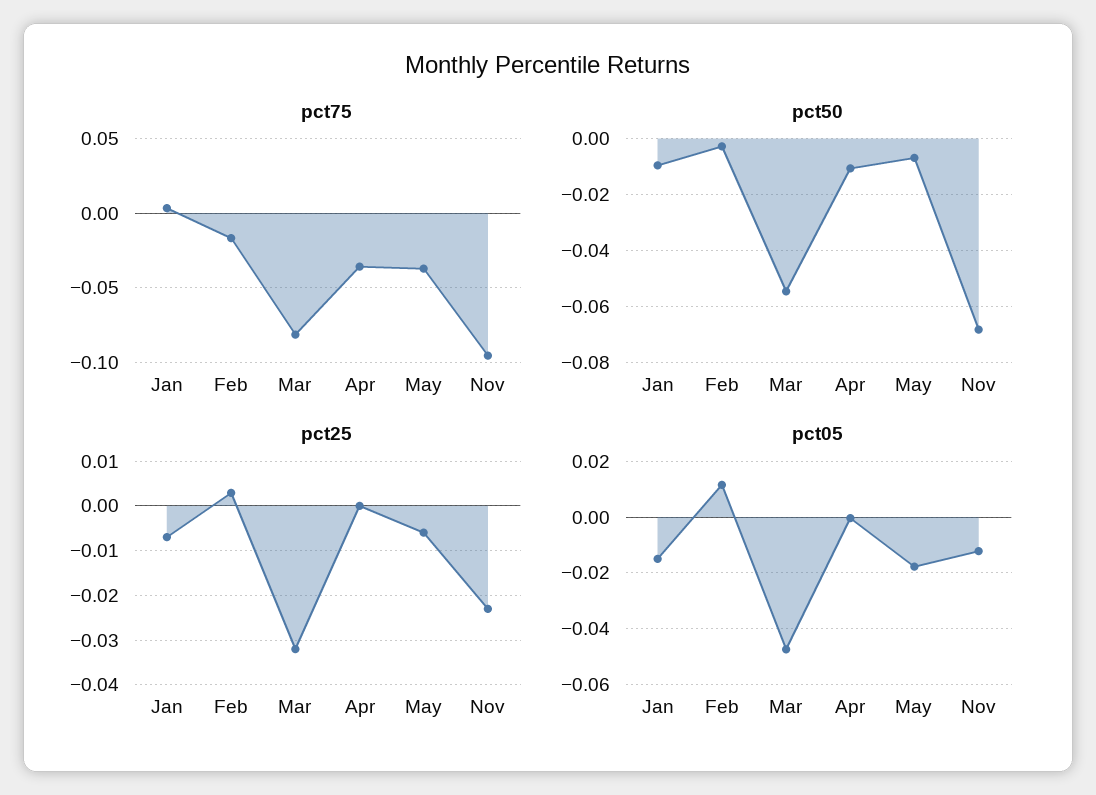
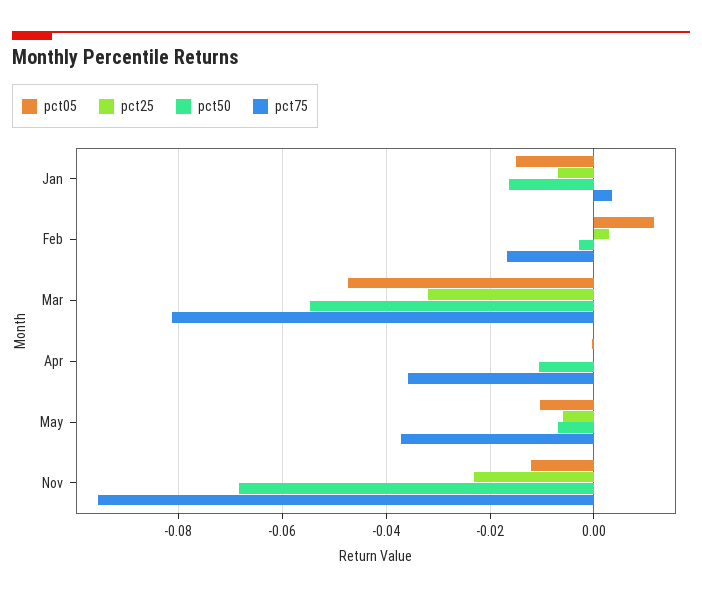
pct50, Jan: -0.01 -> -0.016
pct05, May: -0.0175 -> -0.01

